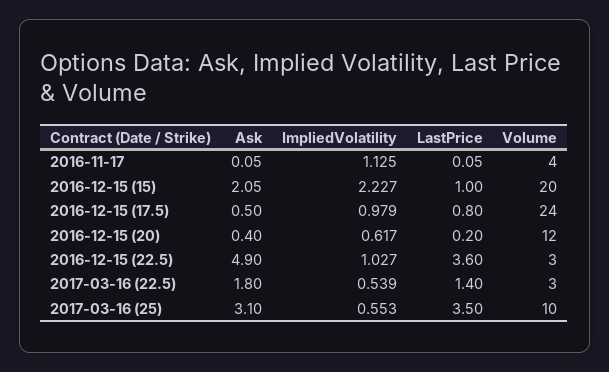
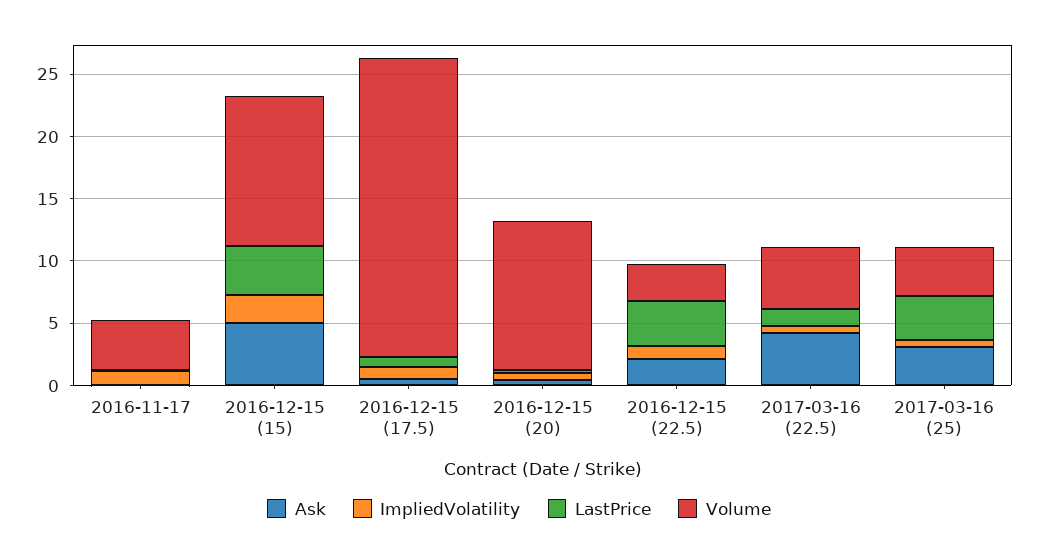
Ask, 2016-12-15 (15): 2.05 -> 5
LastPrice, 2016-12-15 (15): 1 -> 4
Volume, 2016-12-15 (15): 20 -> 12
Ask, 2016-12-15 (22.5): 4.9 -> 2
Ask, 2017-03-16 (22.5): 1.8 -> 4
Volume, 2017-03-16 (22.5): 3 -> 5
Volume, 2017-03-16 (25): 10 -> 4

